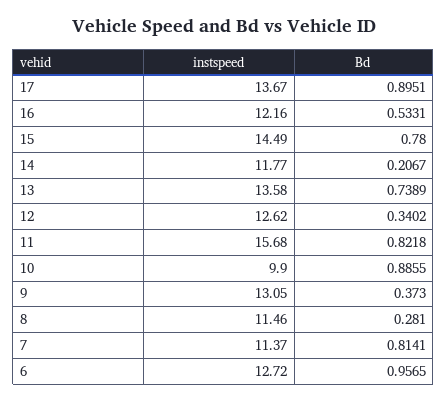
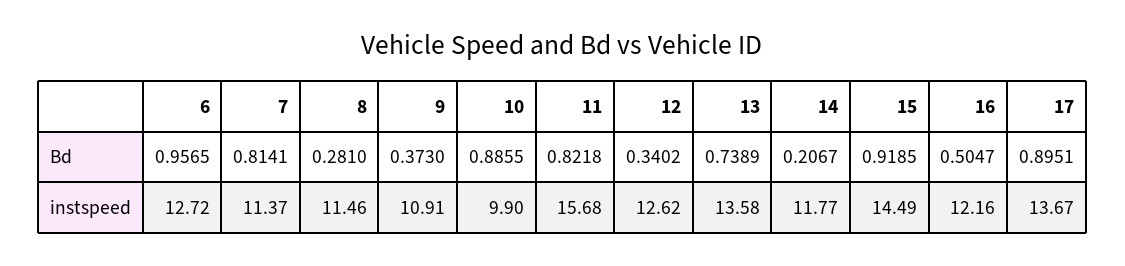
Bd, 16: 0.5331 -> 0.5047
Bd, 15: 0.78 -> 0.9185
instspeed, 9: 13.05 -> 10.91

